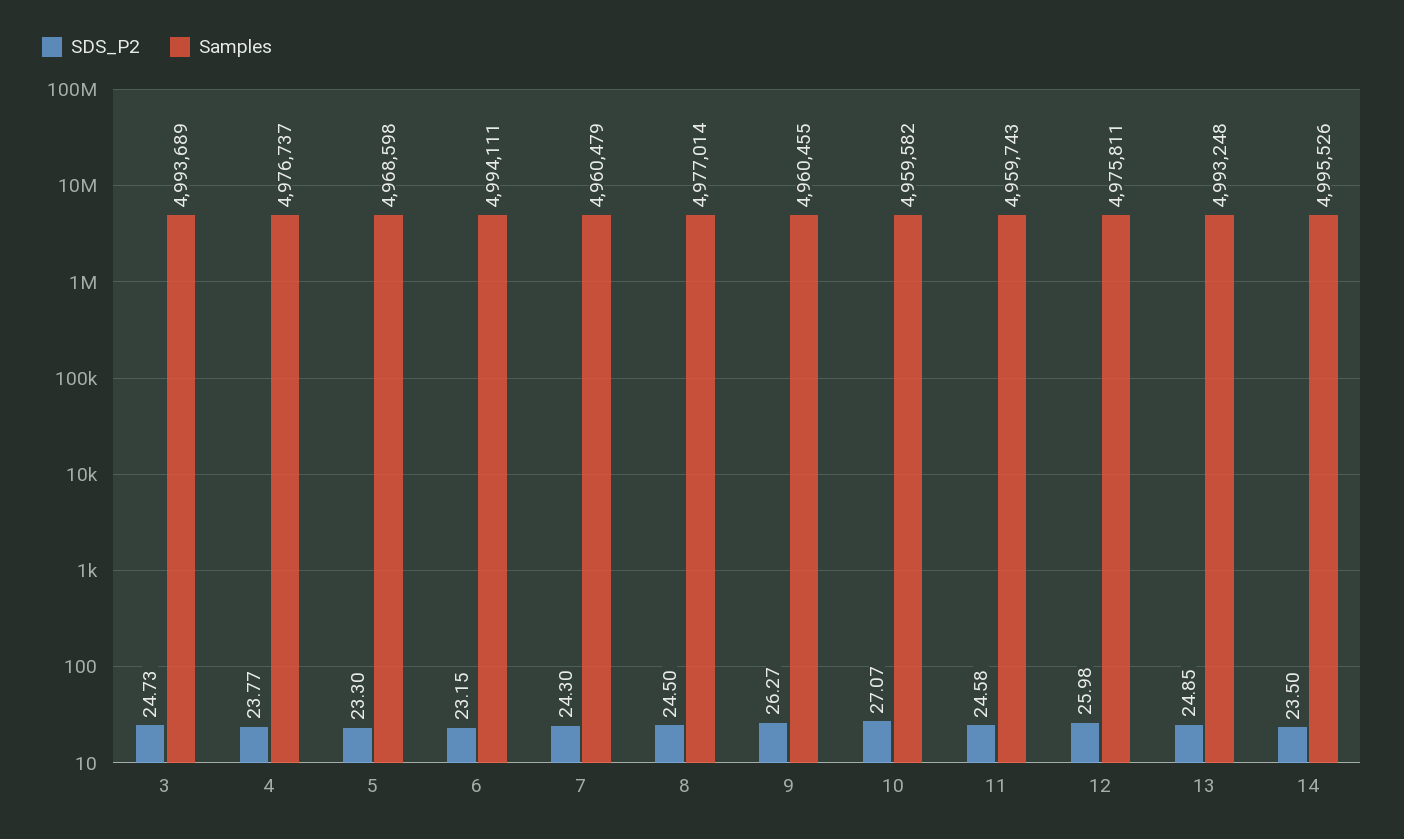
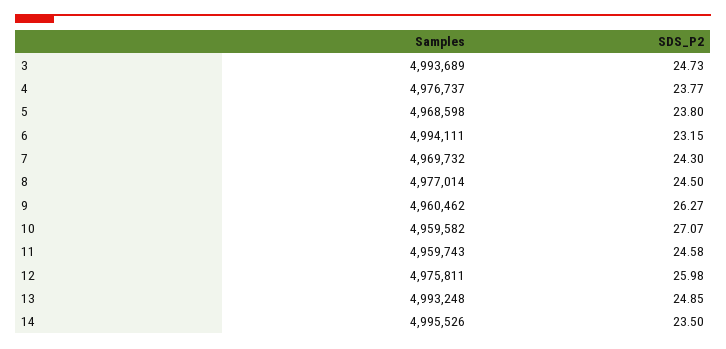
SDS_P2, 5: 23.3 -> 23.8
Samples, 7: 4960479 -> 4969732
Samples, 9: 4960455 -> 4960462

